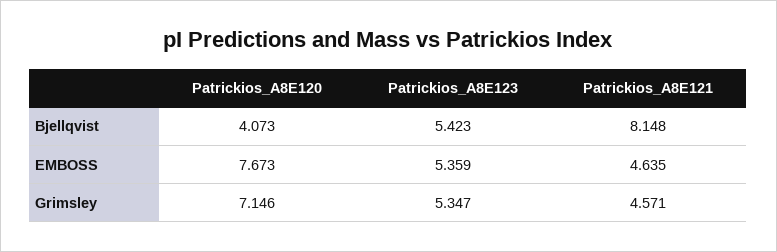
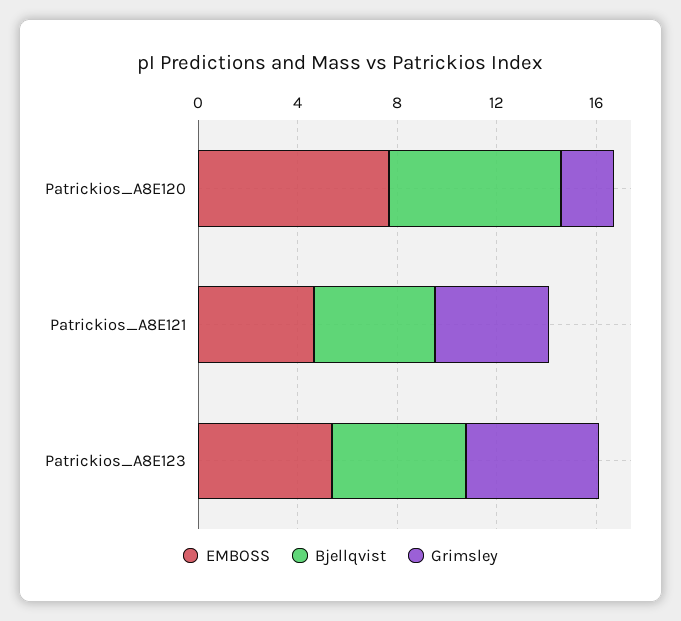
Bjellqvist, Patrickios_A8E120: 4.073 -> 7
Bjellqvist, Patrickios_A8E121: 8.148 -> 5
Grimsley, Patrickios_A8E120: 7.146 -> 2

